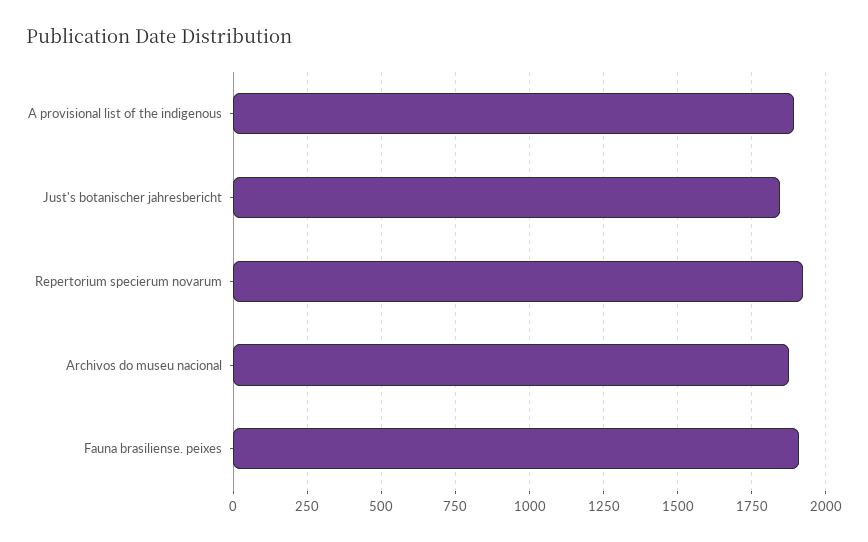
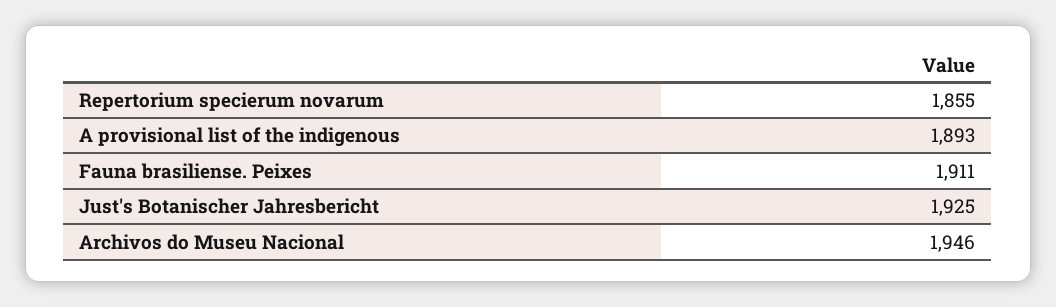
Just's botanischer jahresbericht: 1850 -> 1925
Repertorium specierum novarum: 1925 -> 1855
Archivos do museu nacional: 1875 -> 1946

